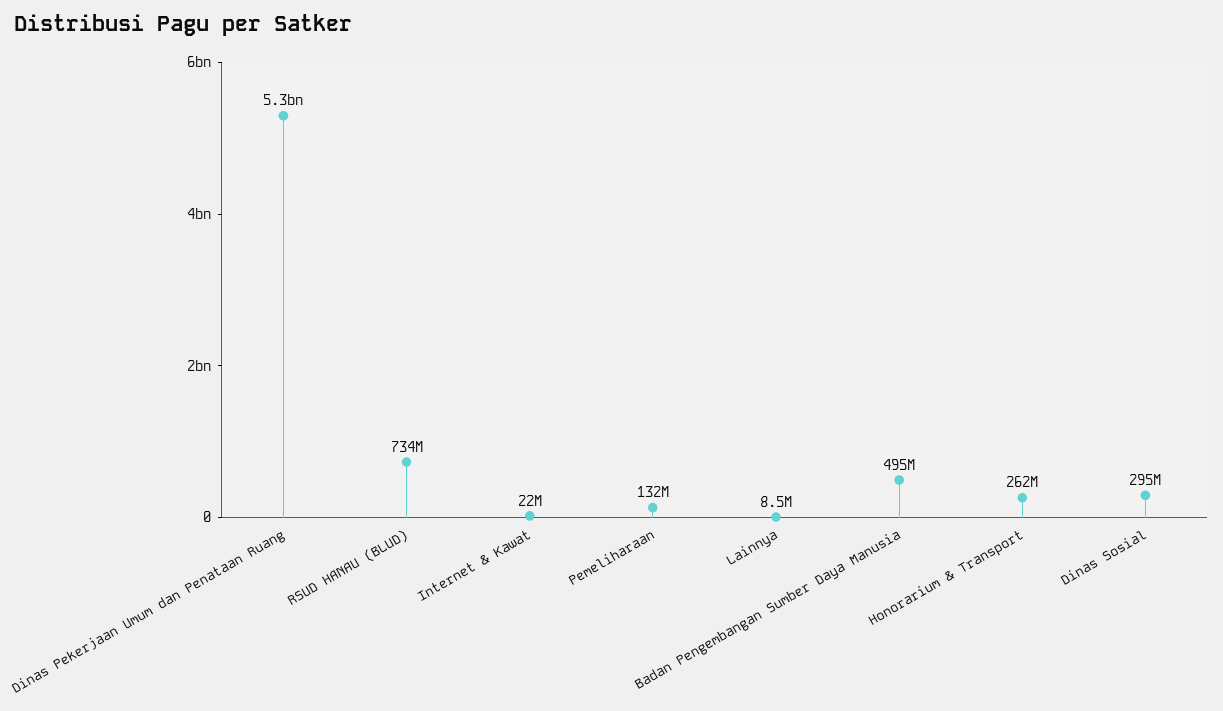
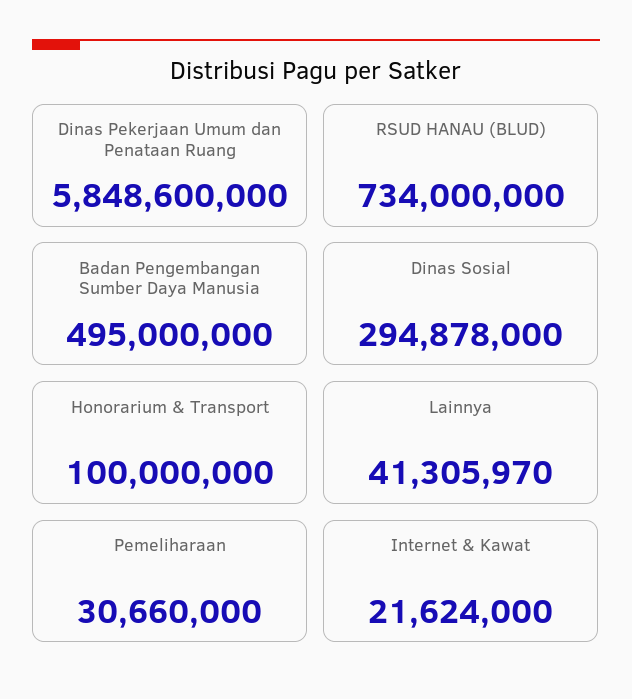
Dinas Pekerjaan Umum dan Penataan Ruang: 5300000000 -> 5848600000
Pemeliharaan: 132000000 -> 30660000
Lainnya: 8500000 -> 41305970
Honorarium & Transport: 262000000 -> 100000000

